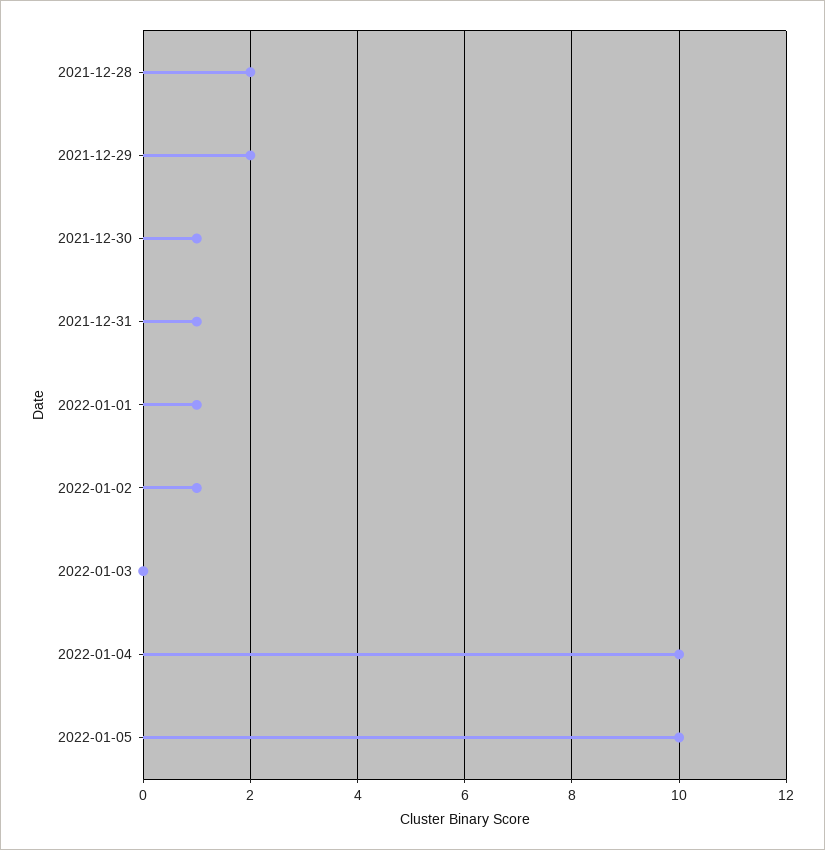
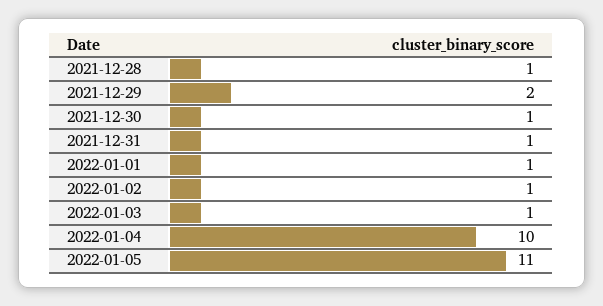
2021-12-28: 2 -> 1
2022-01-03: 0 -> 1
2022-01-05: 10 -> 11

